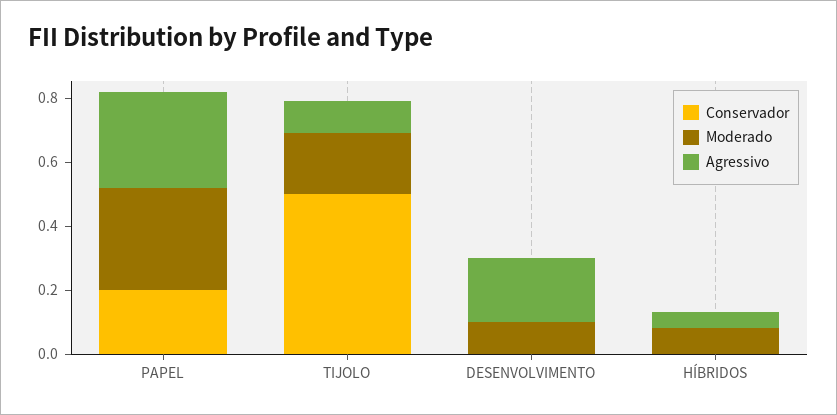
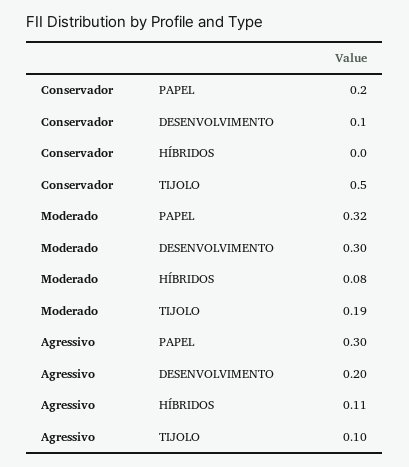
Conservador, DESENVOLVIMENTO: 0 -> 0.1
Moderado, DESENVOLVIMENTO: 0.1 -> 0.3
Agressivo, HÍBRIDOS: 0.05 -> 0.11

